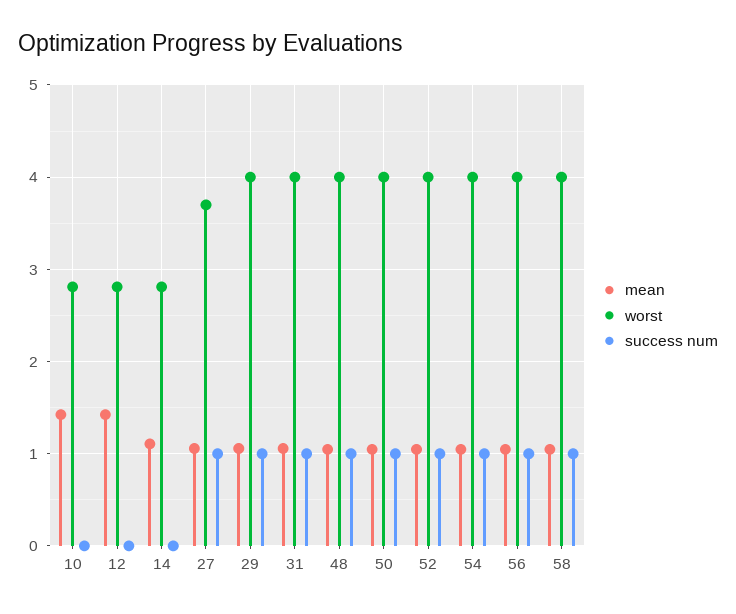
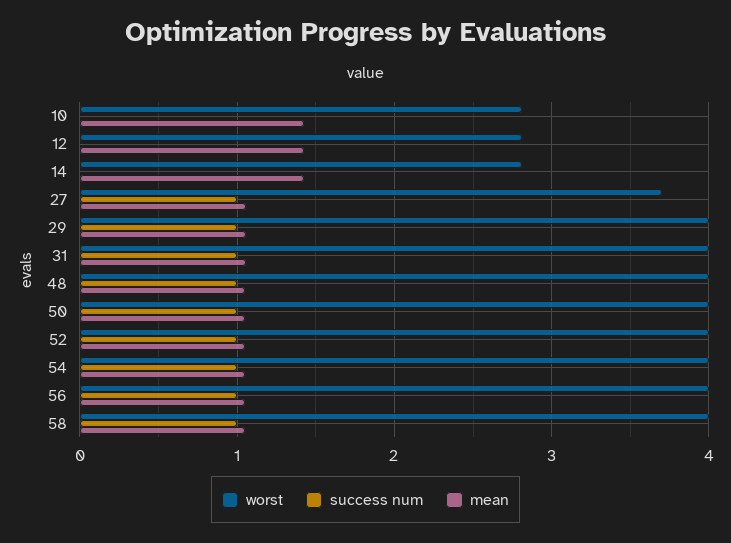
mean, 14: 1.1 -> 1.4

